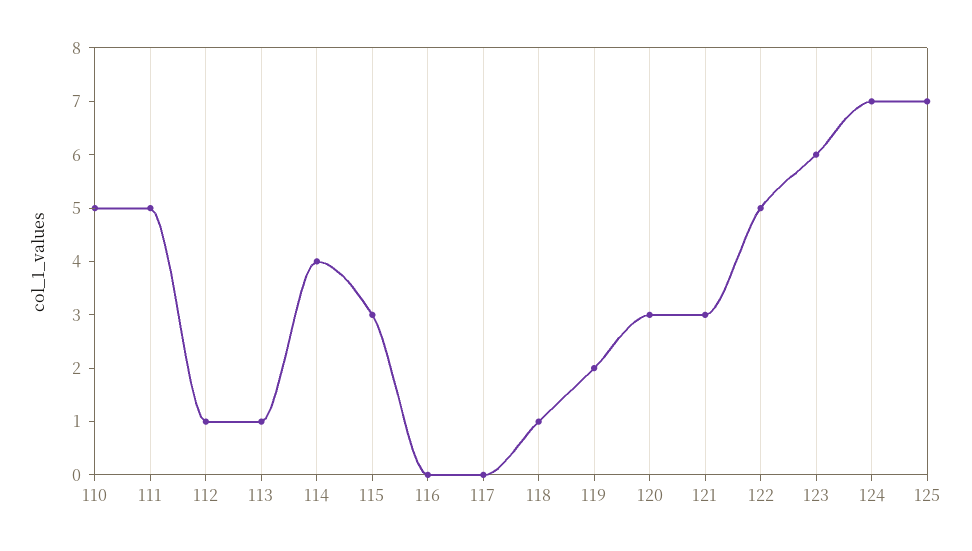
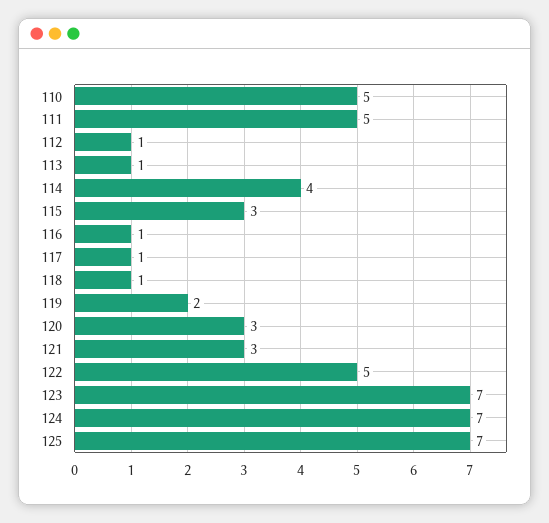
116: 0 -> 1
117: 0 -> 1
123: 6 -> 7

